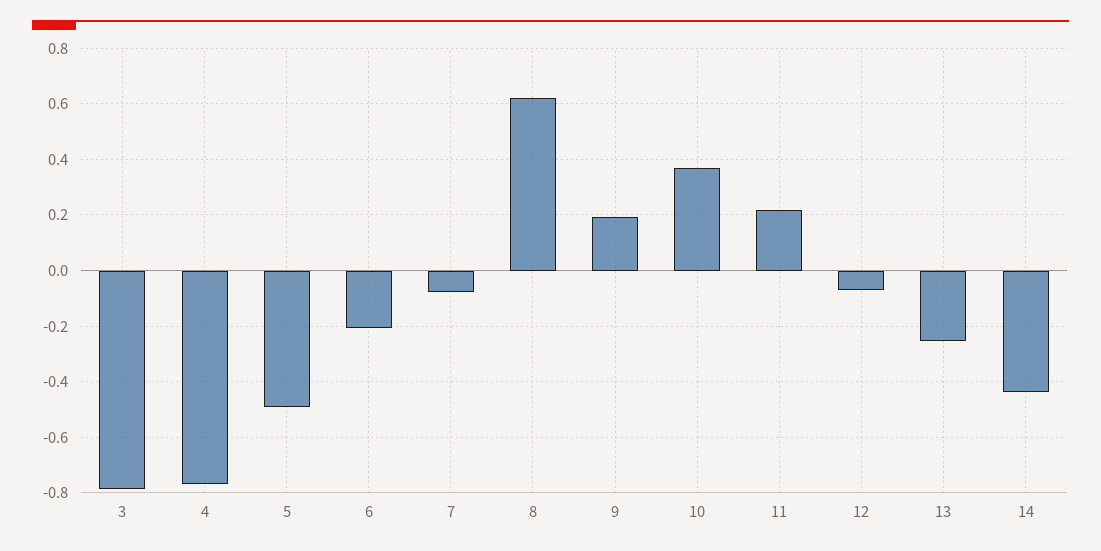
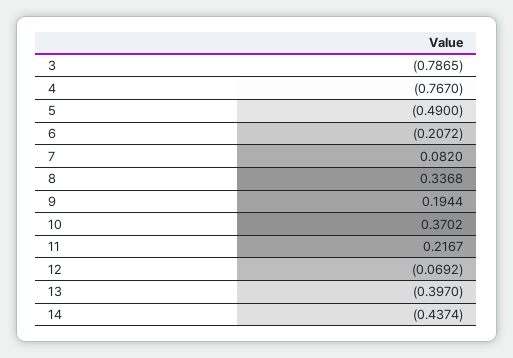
7: -0.075 -> 0.082
8: 0.625 -> 0.3368
13: -0.25 -> -0.397

